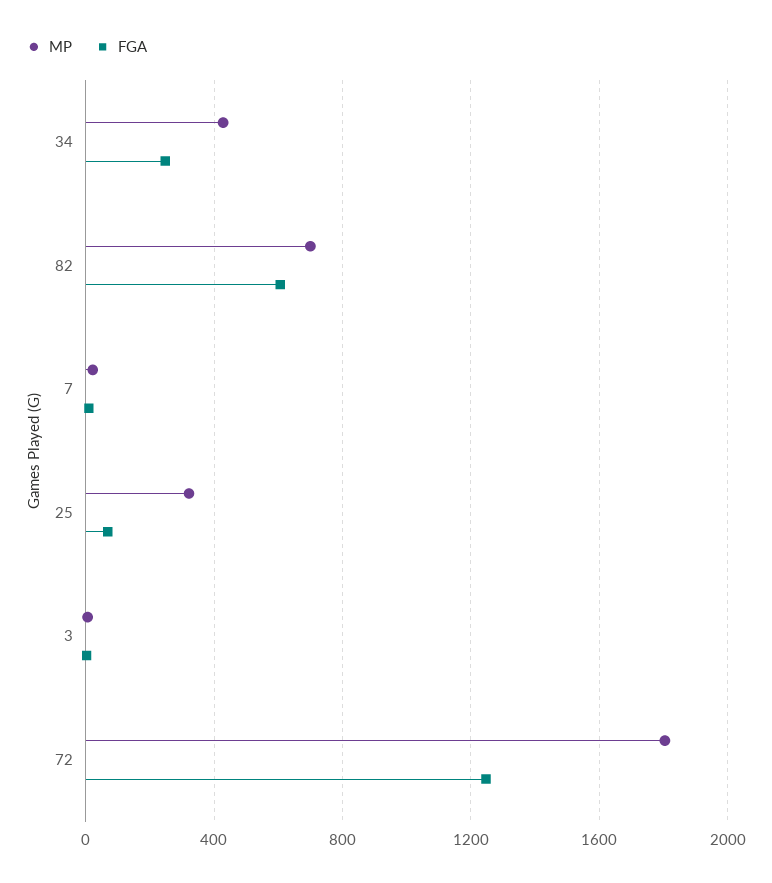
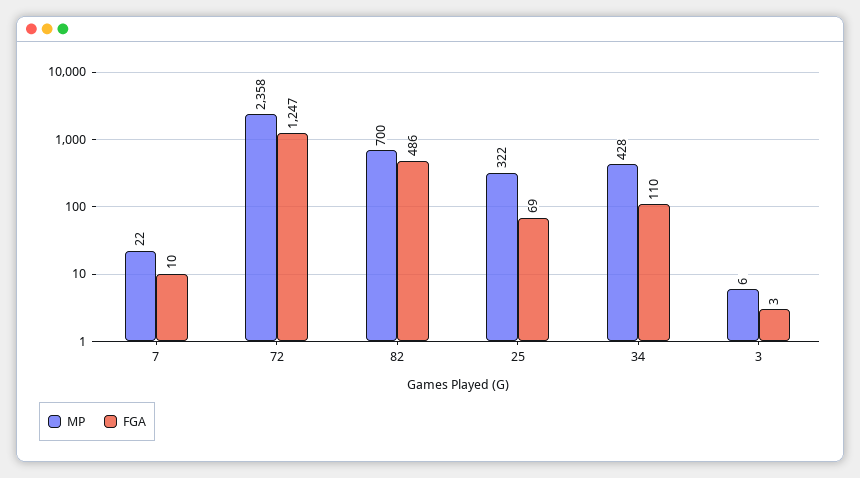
FGA, 34: 250 -> 110
FGA, 82: 600 -> 486
MP, 72: 1800 -> 2358

